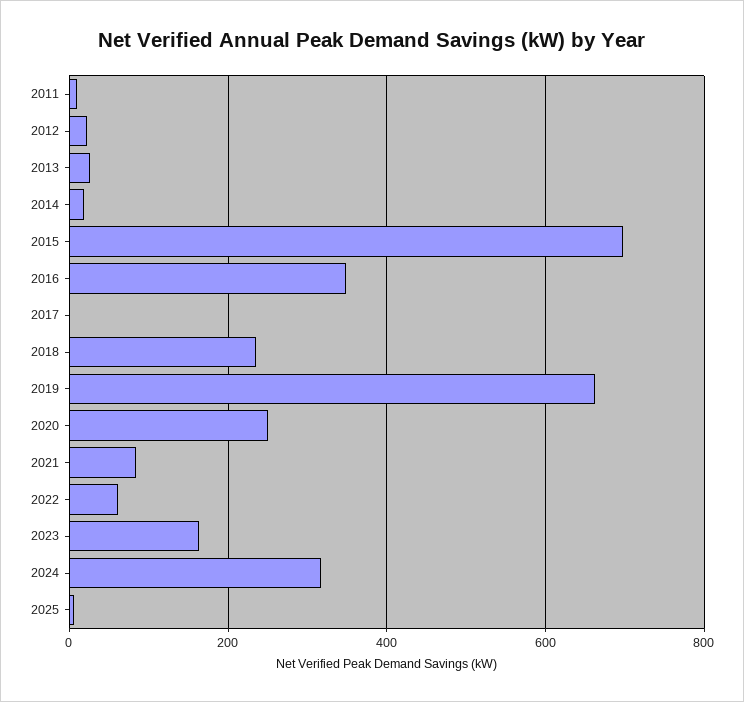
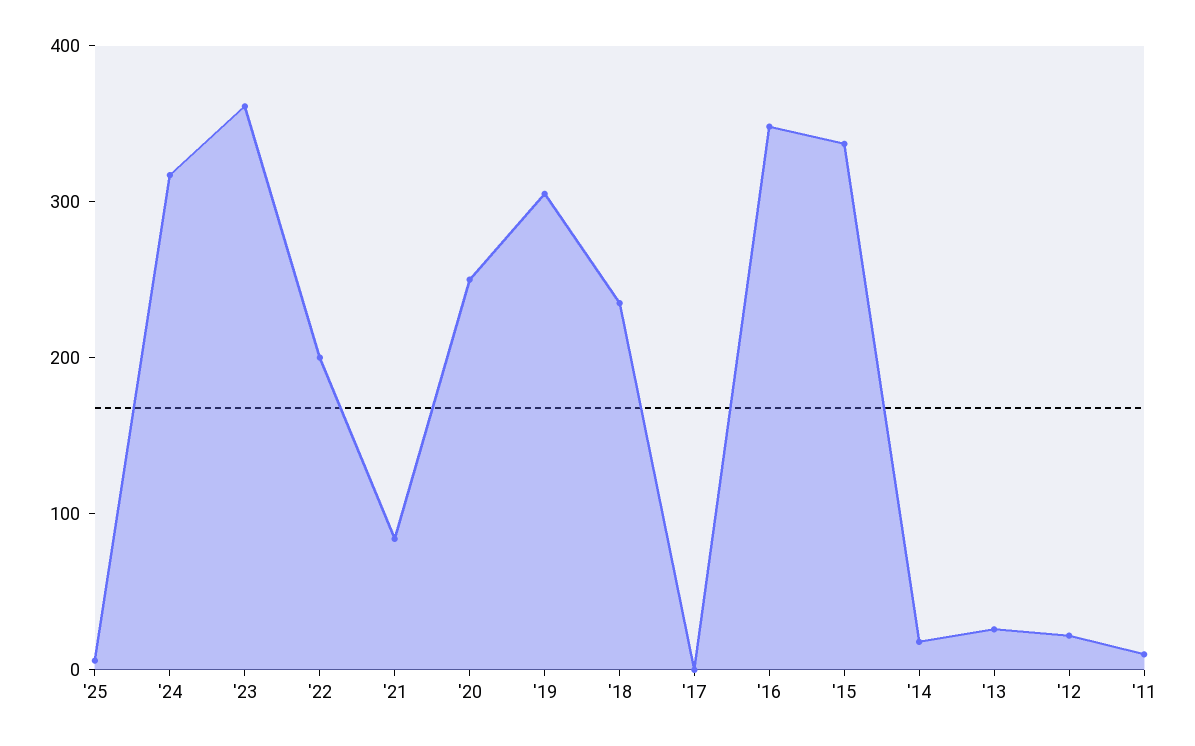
2015: 700 -> 340
2019: 660 -> 300
2022: 60 -> 200
2023: 160 -> 360

